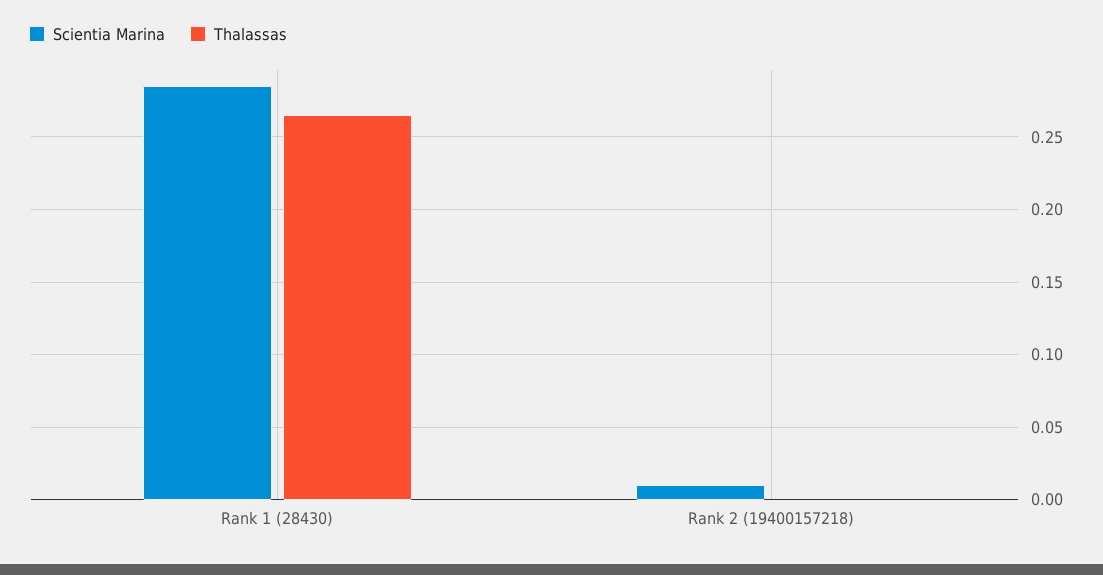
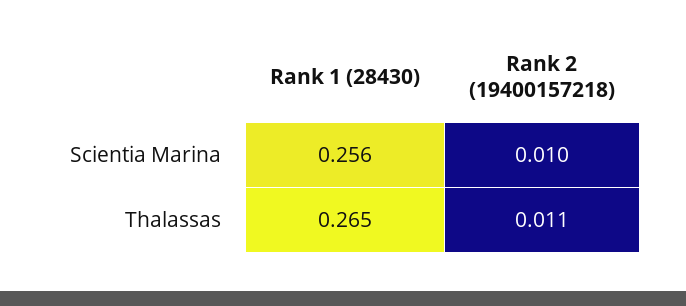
Scientia Marina, Rank 1 (28430): 0.285 -> 0.256
Thalassas, Rank 2 (19400157218): 0 -> 0.011

